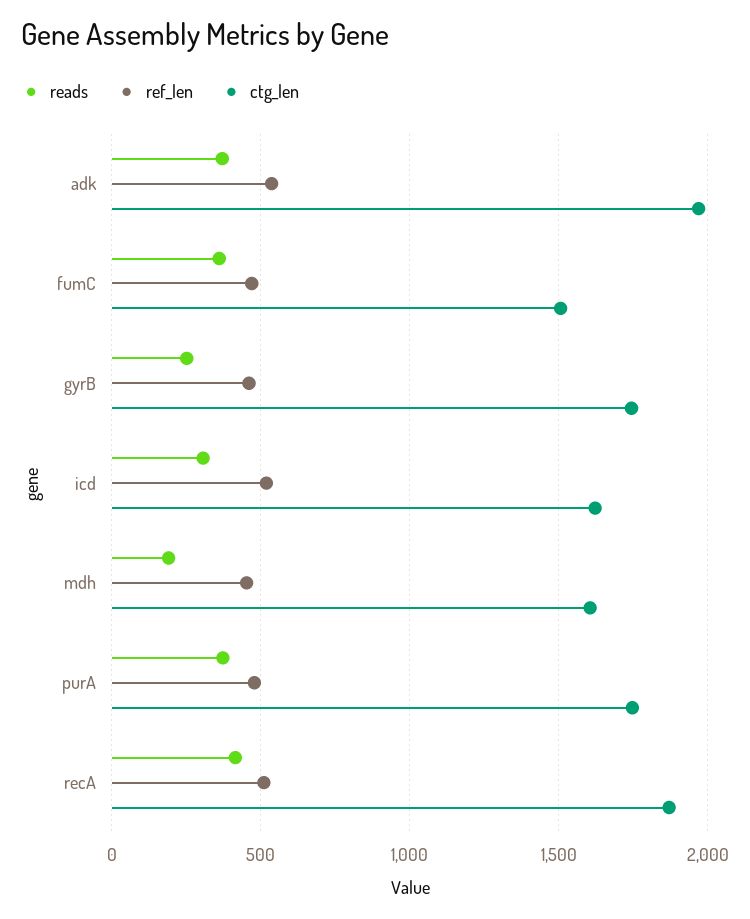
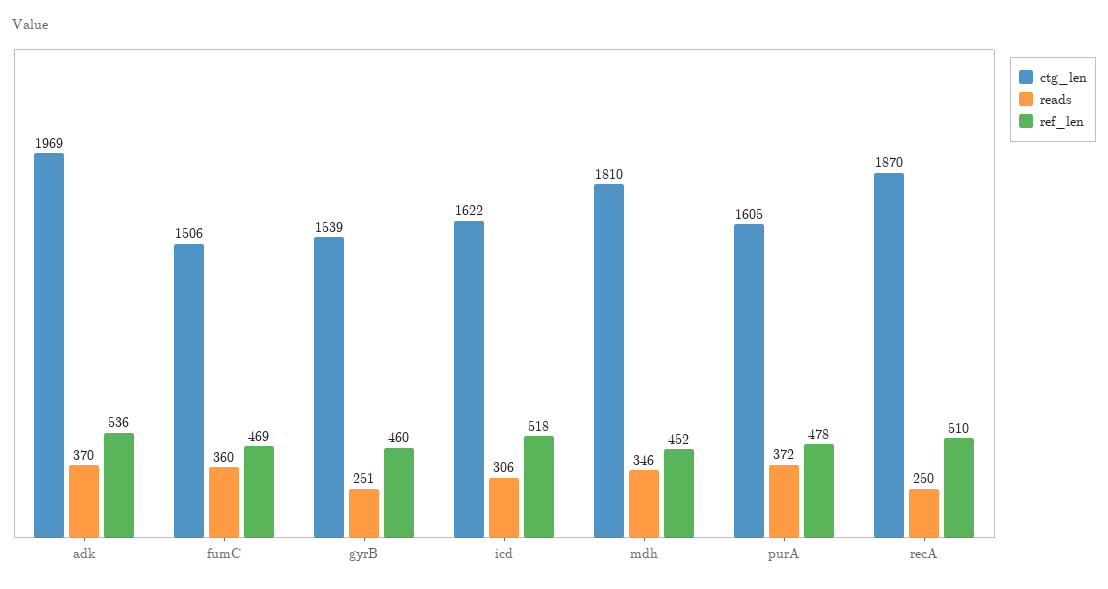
ctg_len, gyrB: 1750 -> 1539
reads, mdh: 200 -> 346
ctg_len, mdh: 1600 -> 1810
ctg_len, purA: 1750 -> 1605
reads, recA: 400 -> 250

